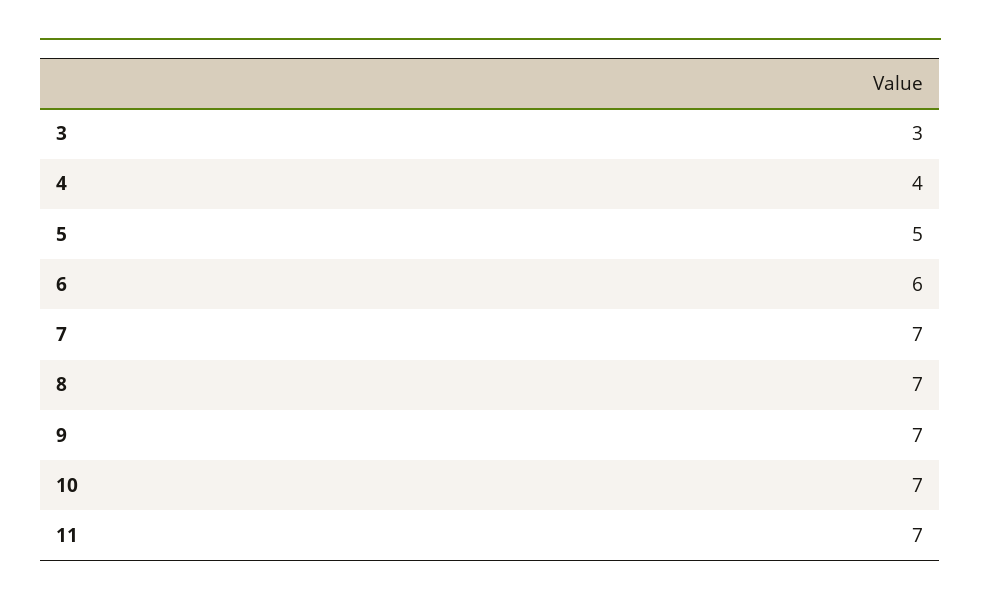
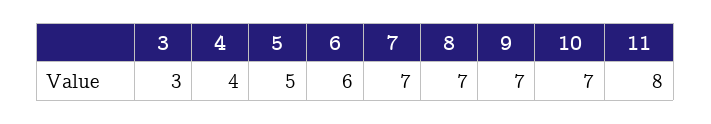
11: 7 -> 8

